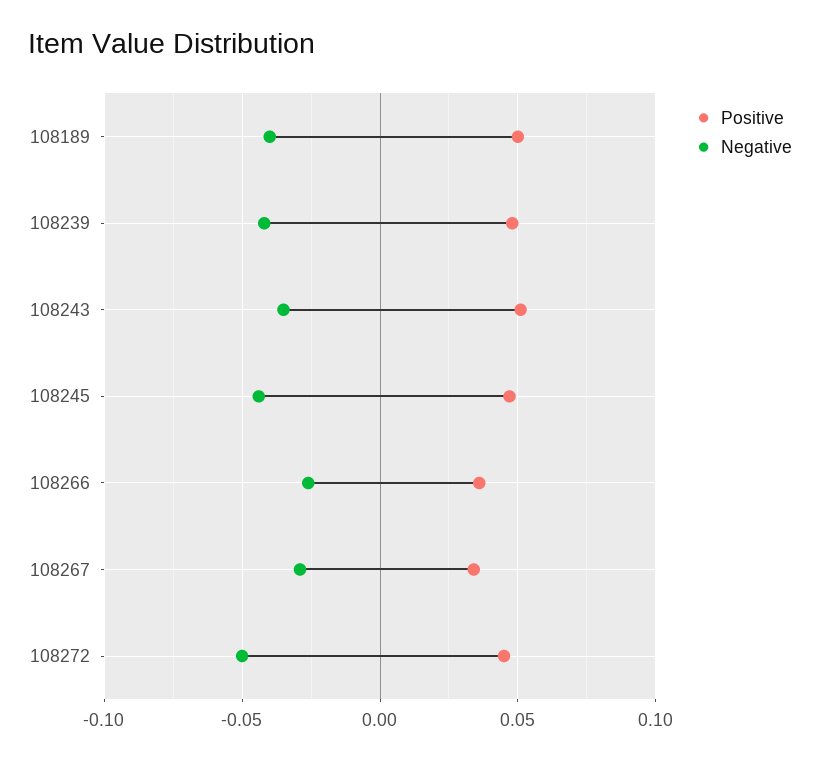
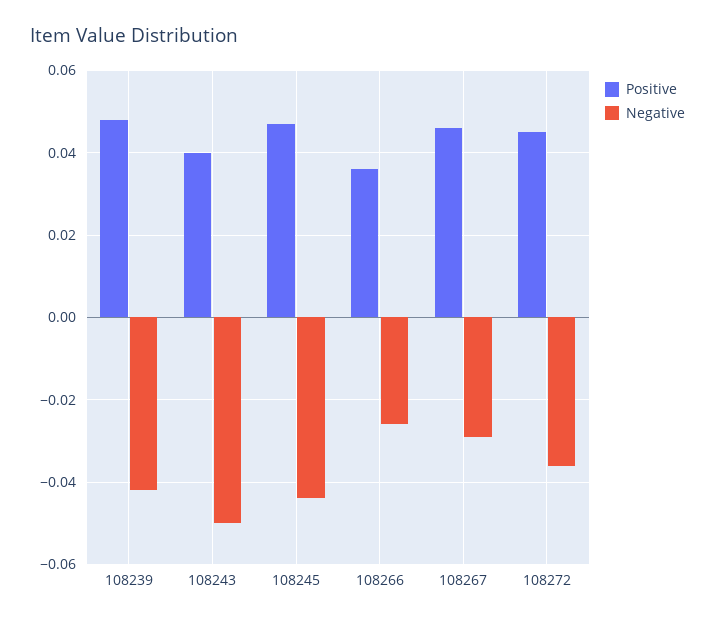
Positive, 108189: 0.05 -> none
Negative, 108189: -0.04 -> none
Positive, 108243: 0.05 -> 0.04
Negative, 108243: -0.035 -> -0.05
Positive, 108267: 0.035 -> 0.045
Negative, 108272: -0.05 -> -0.035

